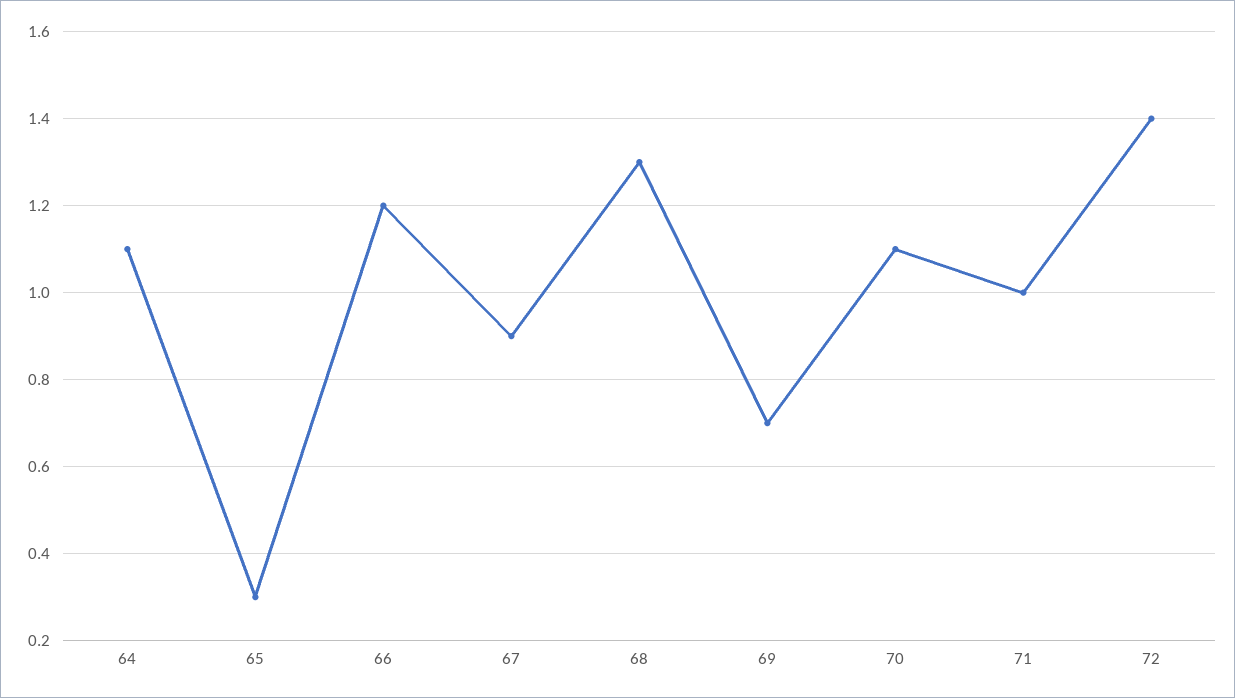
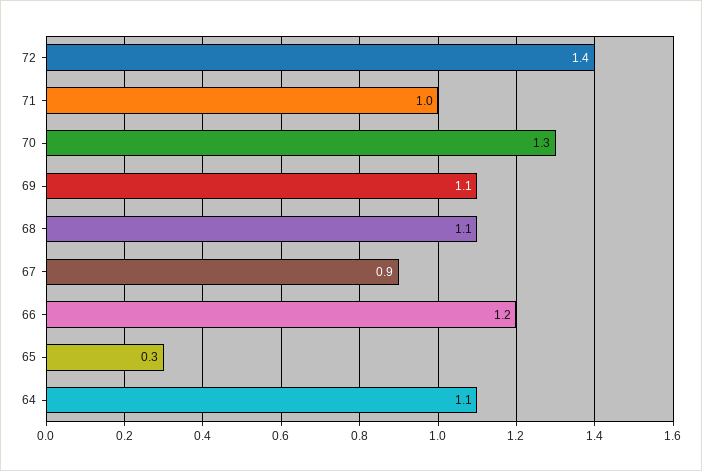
68: 1.3 -> 1.1
69: 0.7 -> 1.1
70: 1.1 -> 1.3

